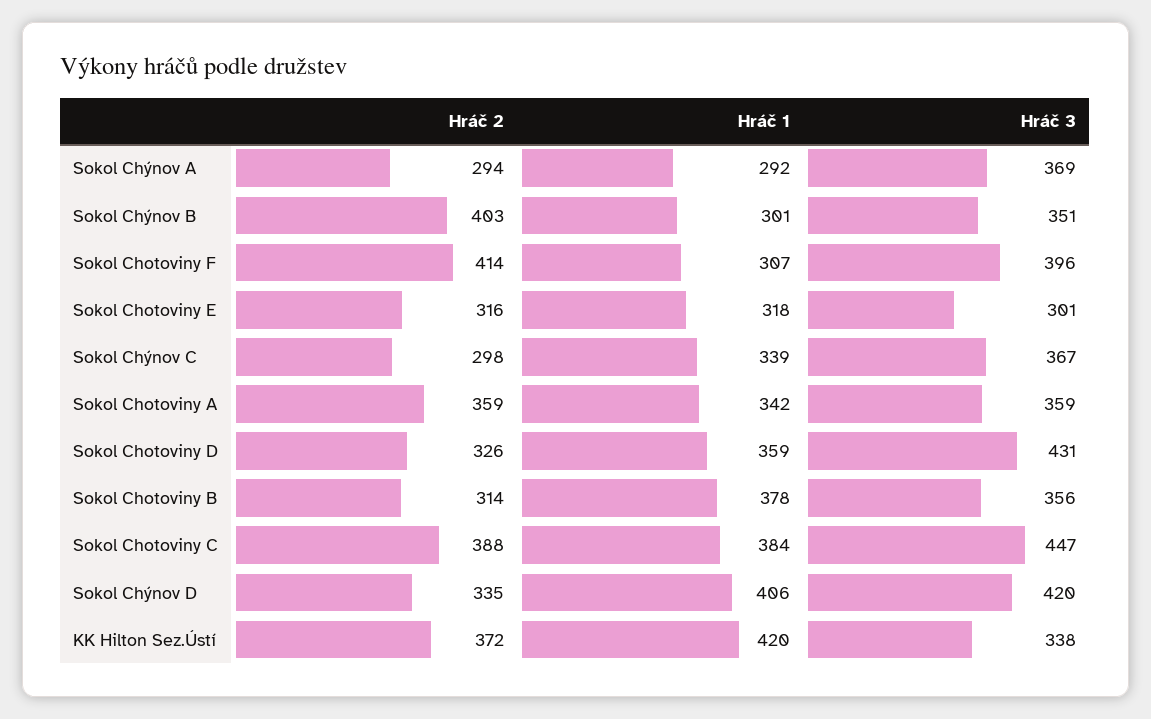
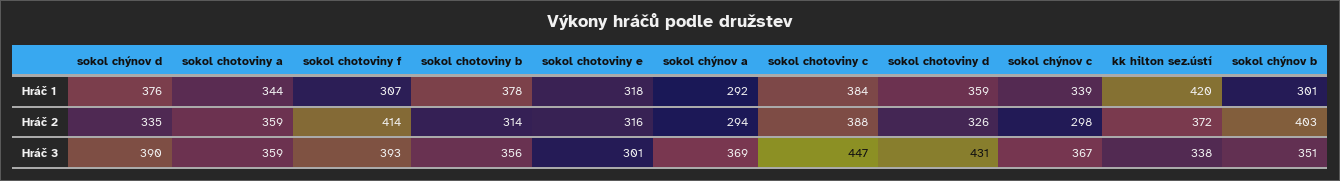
Hráč 3, Sokol Chotoviny F: 396 -> 393
Hráč 1, Sokol Chotoviny A: 342 -> 344
Hráč 1, Sokol Chýnov D: 406 -> 376
Hráč 3, Sokol Chýnov D: 420 -> 390

